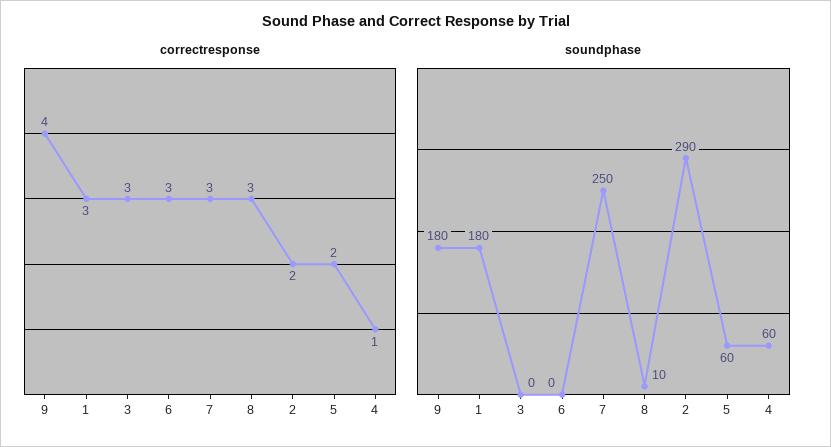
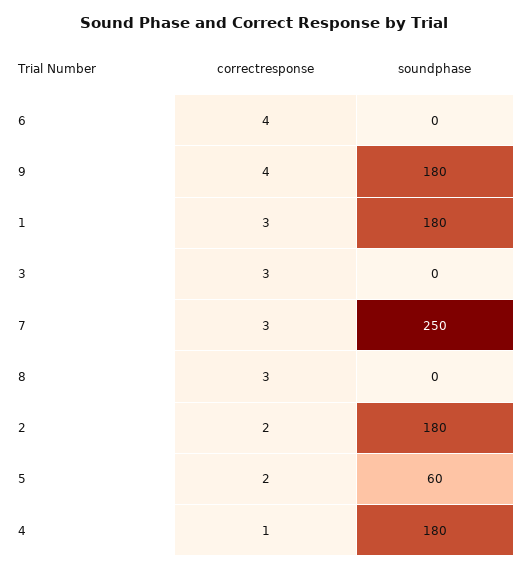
correctresponse, 6: 3 -> 4
soundphase, 8: 10 -> 0
soundphase, 2: 290 -> 180
soundphase, 4: 60 -> 180

